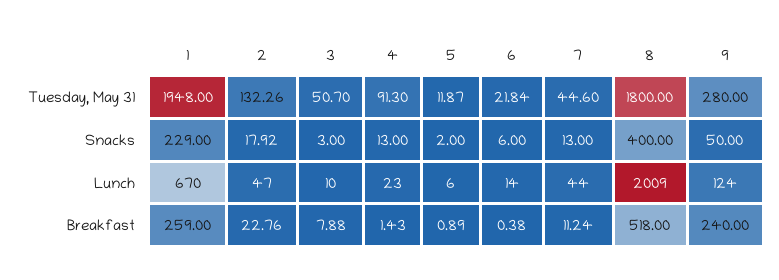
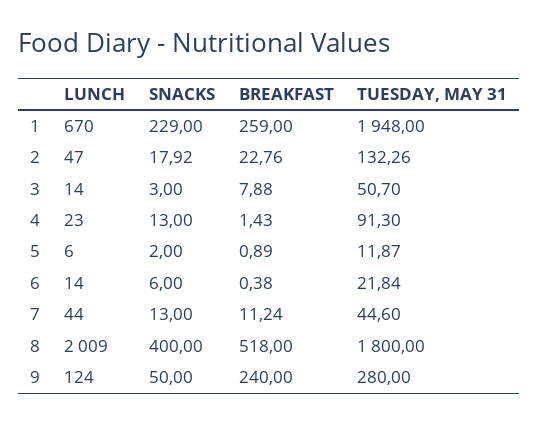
3, Lunch: 10 -> 14

